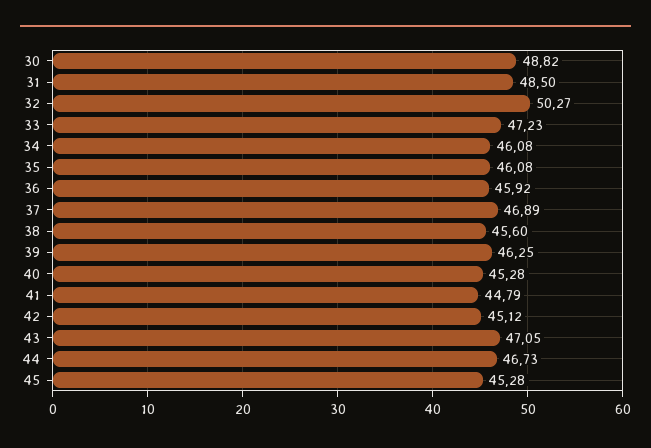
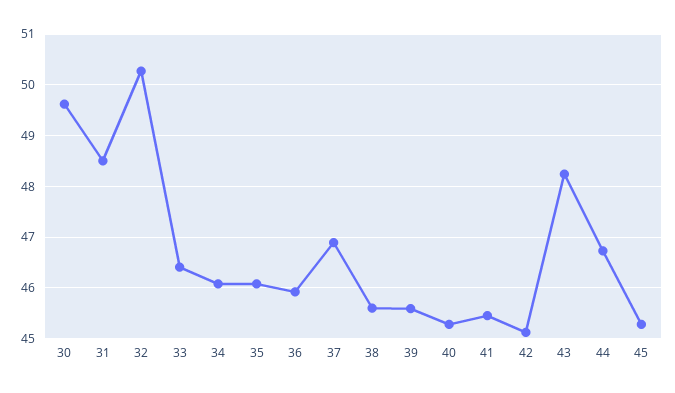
30: 48.82 -> 49.6
33: 47.23 -> 46.4
39: 46.25 -> 45.6
41: 44.79 -> 45.4
43: 47.05 -> 48.2

